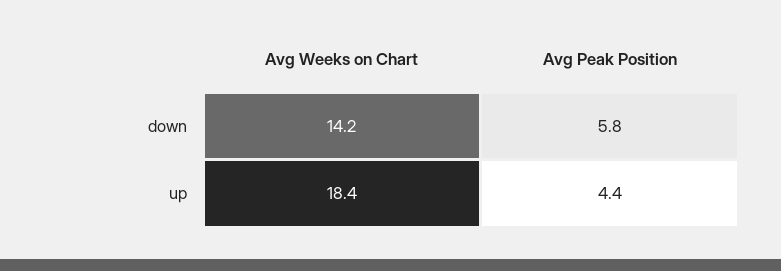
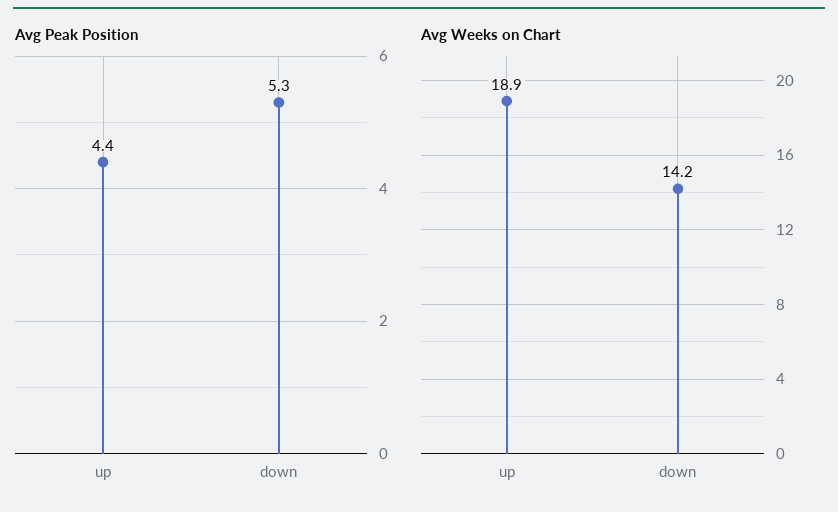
Avg Peak Position, down: 5.8 -> 5.3
Avg Weeks on Chart, up: 18.4 -> 18.9

